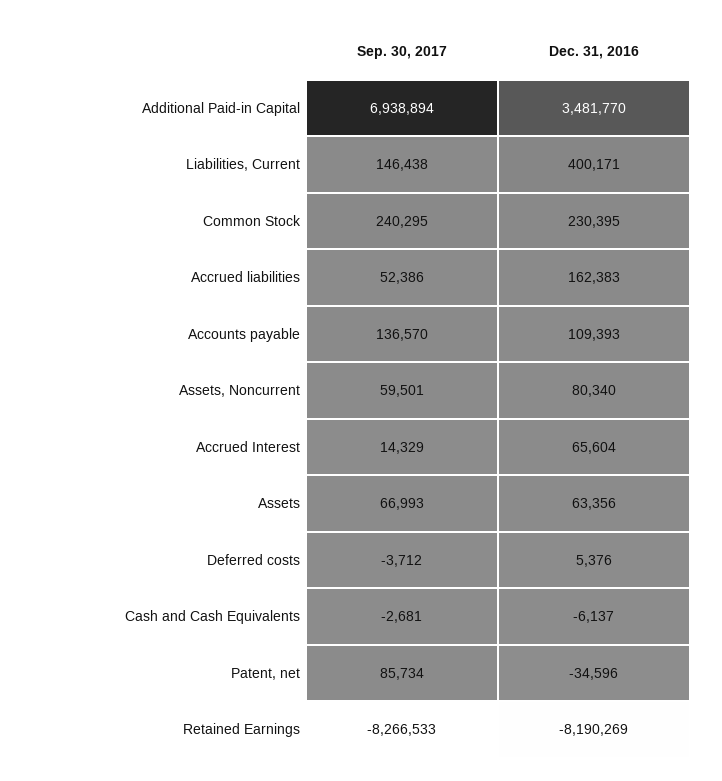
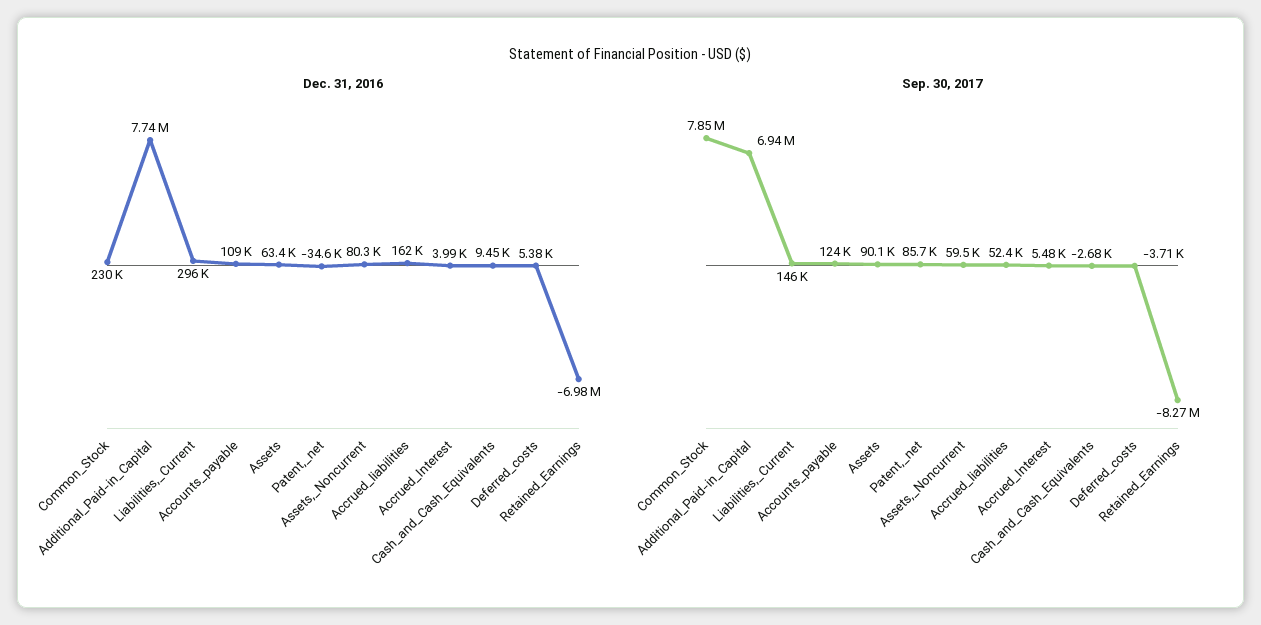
Dec. 31, 2016, Additional Paid-in Capital: 3481770 -> 7740000
Dec. 31, 2016, Liabilities, Current: 400171 -> 296000
Sep. 30, 2017, Common Stock: 240295 -> 7850000
Sep. 30, 2017, Accounts payable: 136570 -> 124000
Sep. 30, 2017, Accrued Interest: 14329 -> 5480
Dec. 31, 2016, Accrued Interest: 65604 -> 3990
Sep. 30, 2017, Assets: 66993 -> 90100
Dec. 31, 2016, Cash and Cash Equivalents: -6137 -> 9450
Dec. 31, 2016, Retained Earnings: -8190269 -> -6980000

